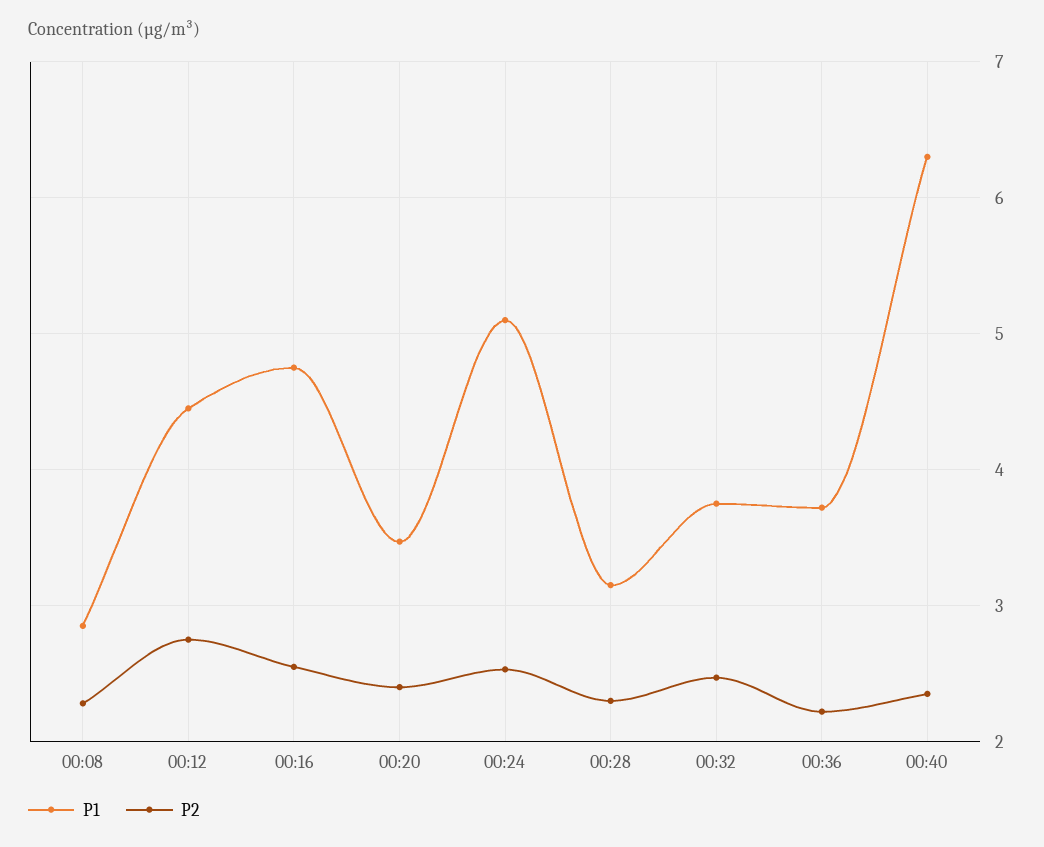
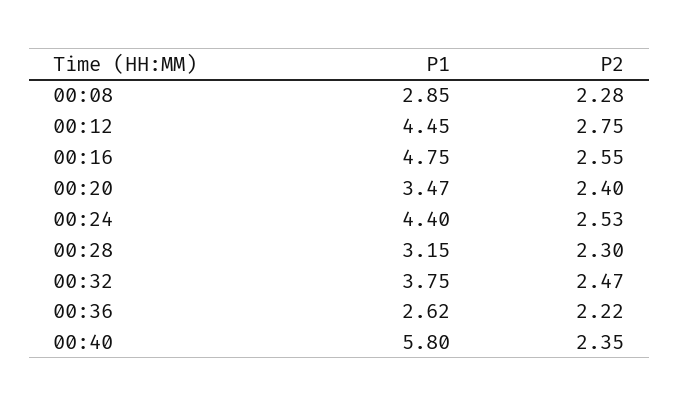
P1, 00:24: 5.1 -> 4.4
P1, 00:36: 3.7 -> 2.62
P1, 00:40: 6.3 -> 5.8

